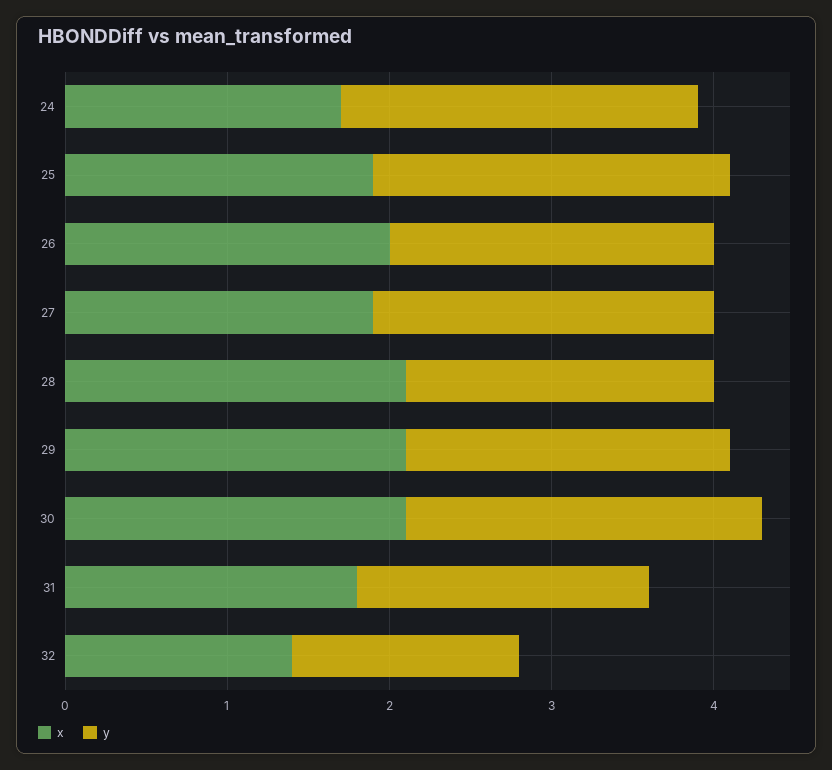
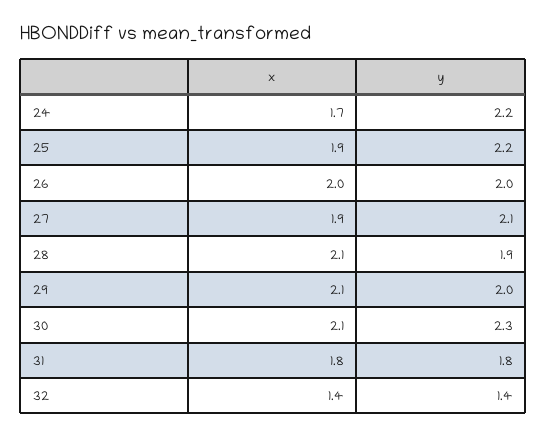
y, 30: 2.2 -> 2.3

